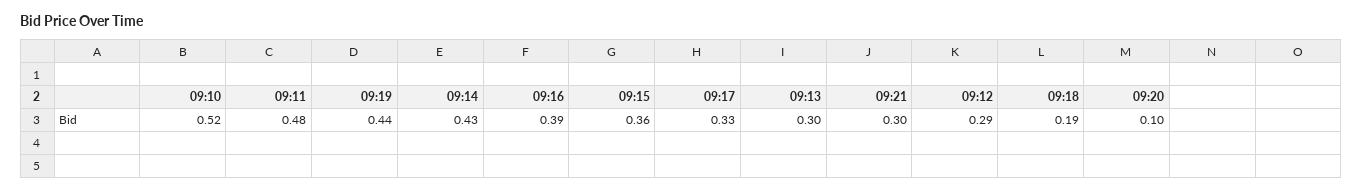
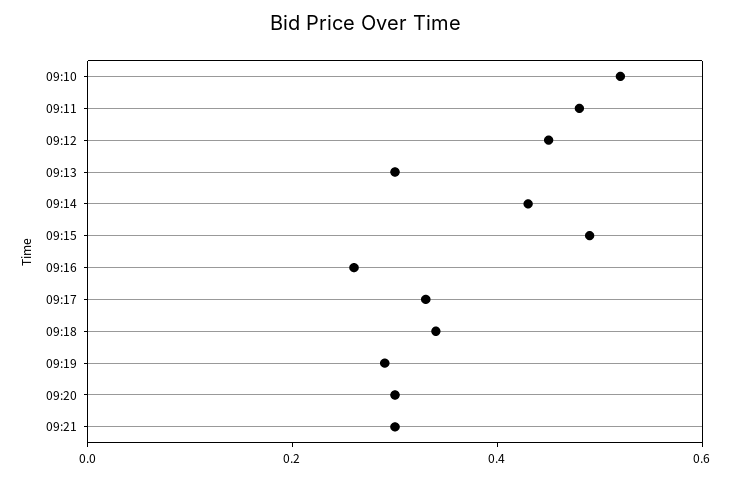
09:19: 0.44 -> 0.3
09:16: 0.39 -> 0.25
09:15: 0.36 -> 0.5
09:12: 0.29 -> 0.45
09:18: 0.19 -> 0.35
09:20: 0.1 -> 0.3

